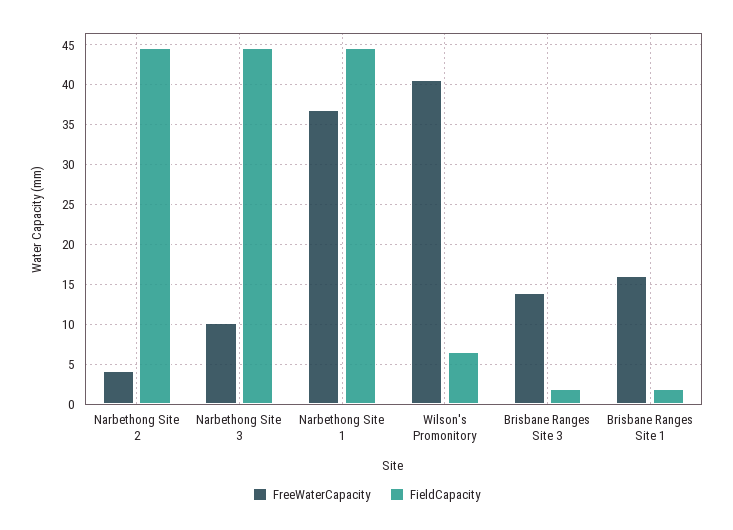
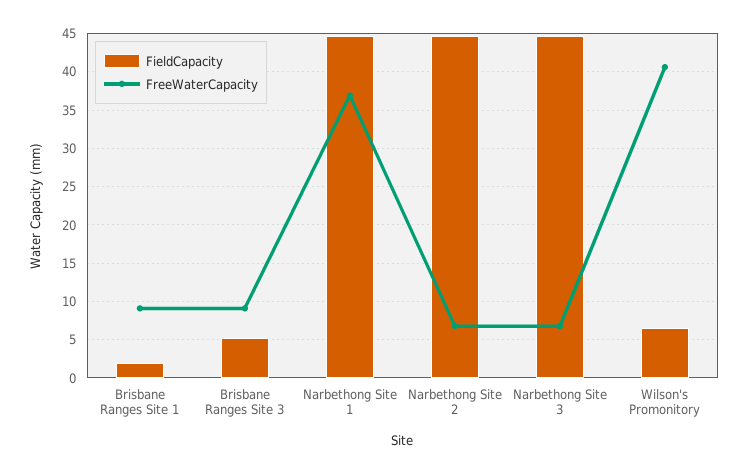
FreeWaterCapacity, Narbethong Site 2: 4 -> 7
FreeWaterCapacity, Narbethong Site 3: 10 -> 7
FreeWaterCapacity, Brisbane Ranges Site 3: 14 -> 9
FieldCapacity, Brisbane Ranges Site 3: 2 -> 5
FreeWaterCapacity, Brisbane Ranges Site 1: 16 -> 9

